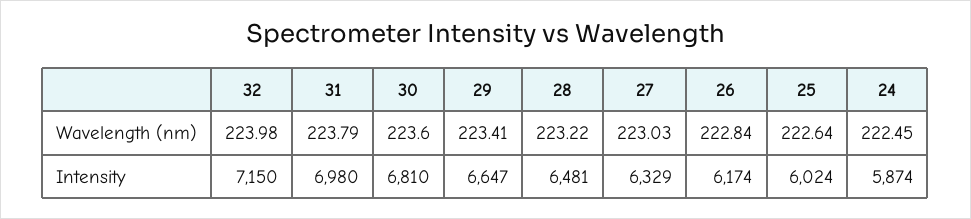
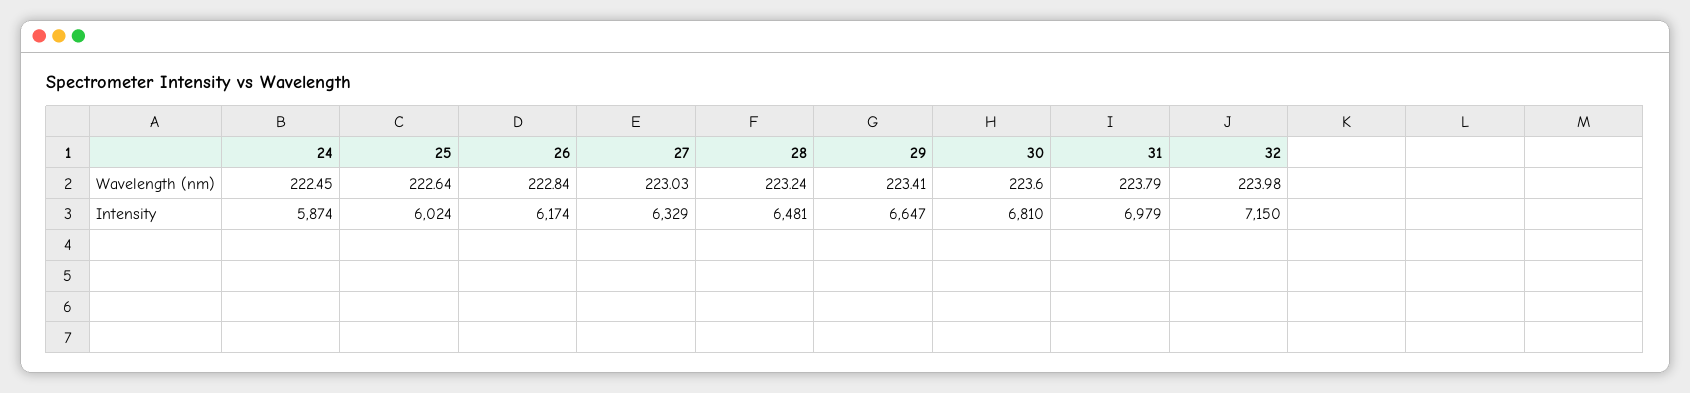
28, Wavelength (nm): 223.22 -> 223.24
31, Intensity: 6980 -> 6979

